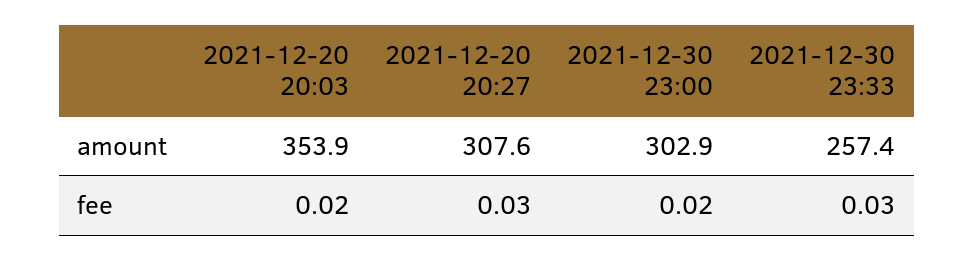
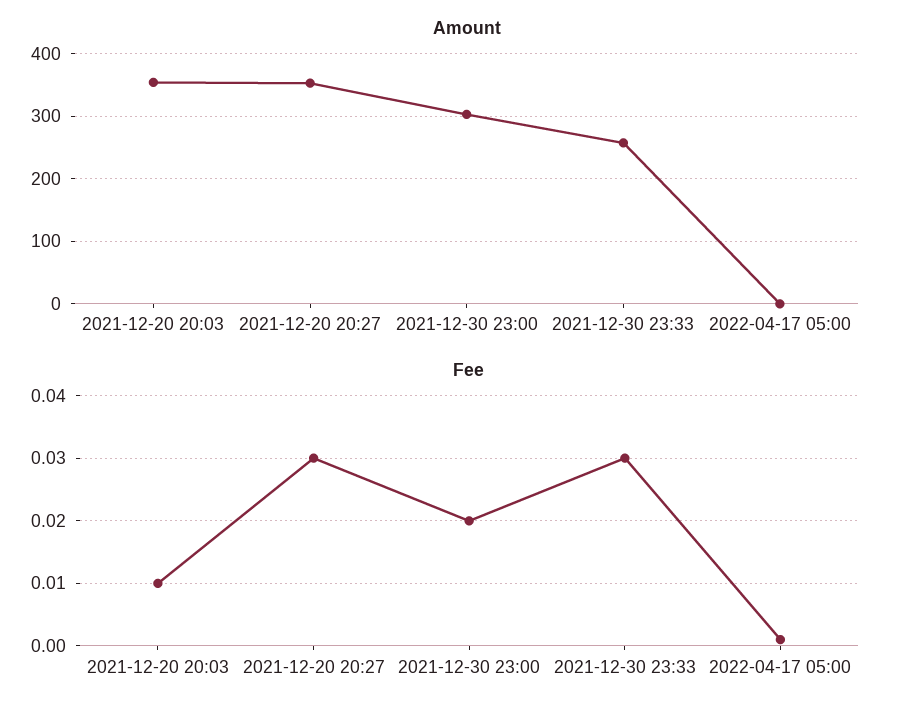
amount, 2021-12-20 20:27: 307.6 -> 350
fee, 2021-12-20 20:03: 0.02 -> 0.01
amount, 2022-04-17 05:00: none -> 0
fee, 2022-04-17 05:00: none -> 0.001

